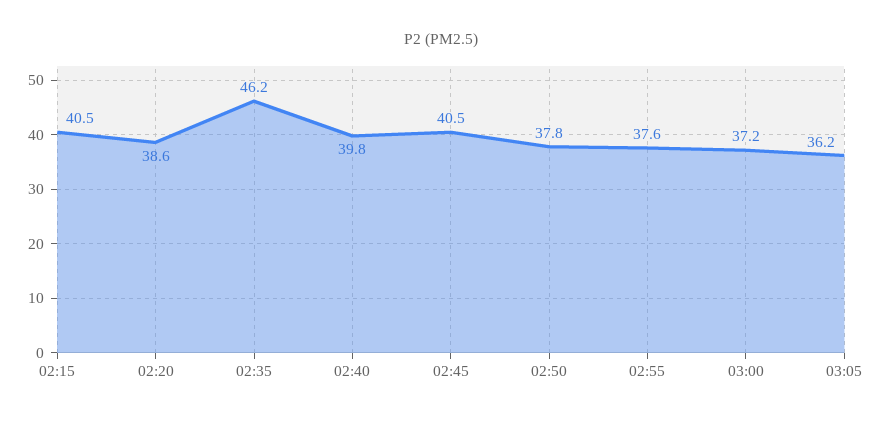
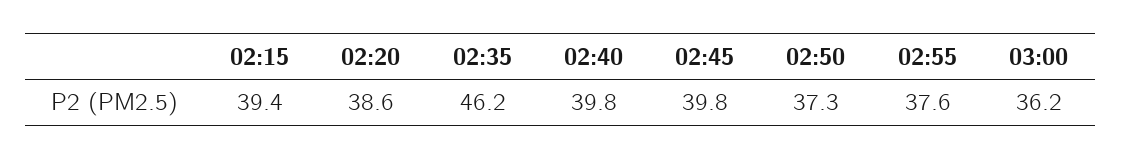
02:15: 40.5 -> 39.4
02:45: 40.5 -> 39.8
02:50: 37.8 -> 37.3
03:00: 37.2 -> 36.2
03:05: 36.2 -> none

